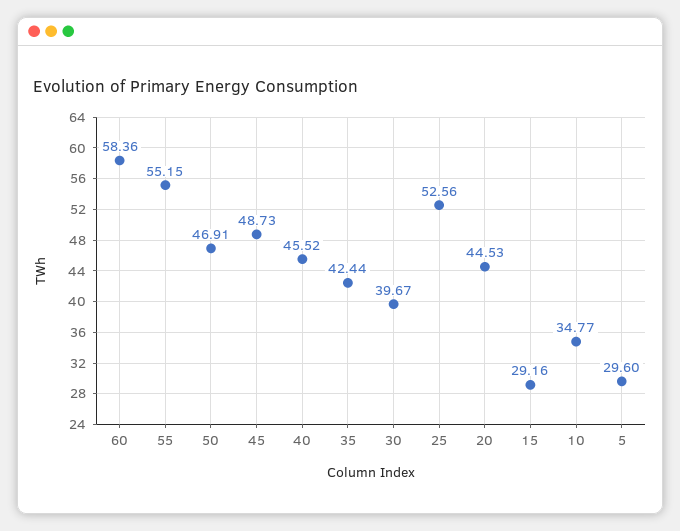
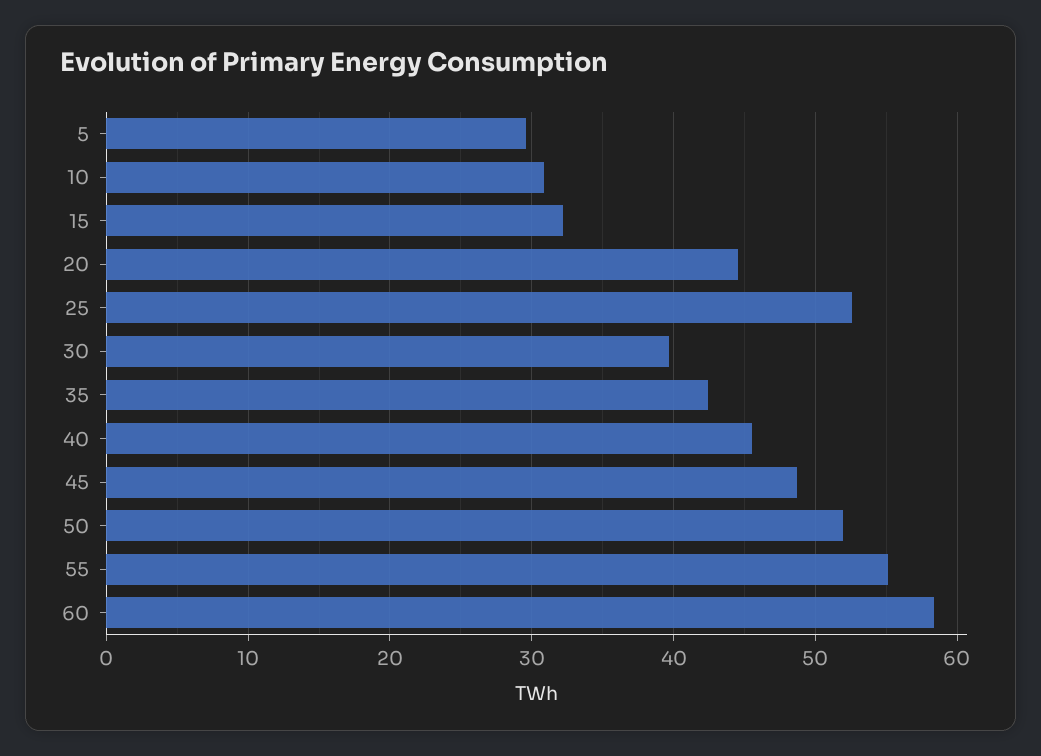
50: 46.91 -> 52
15: 29.16 -> 32
10: 34.77 -> 31

